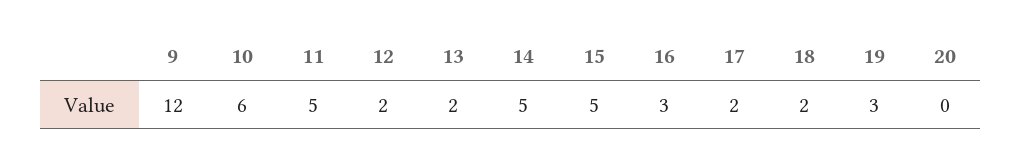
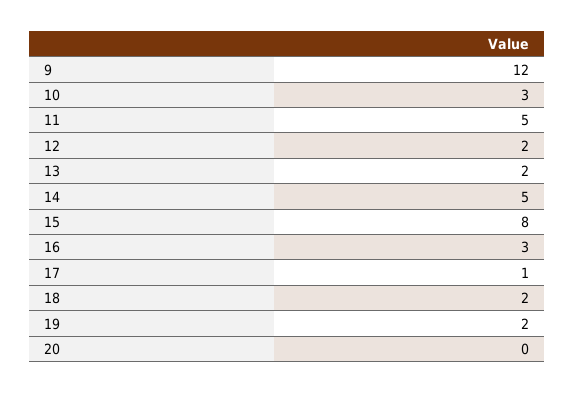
10: 6 -> 3
15: 5 -> 8
17: 2 -> 1
19: 3 -> 2

